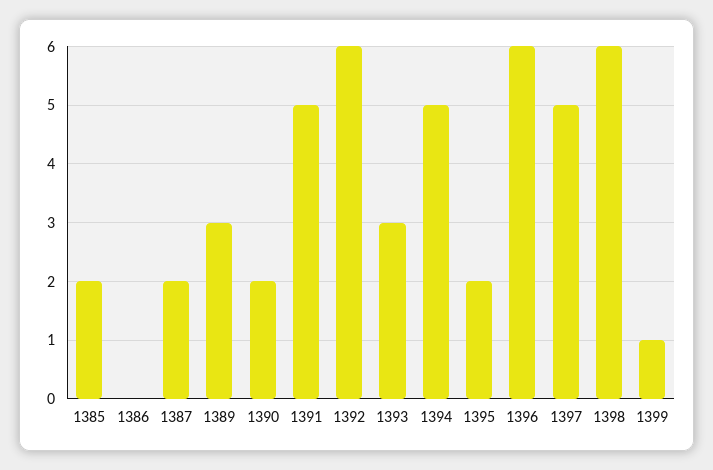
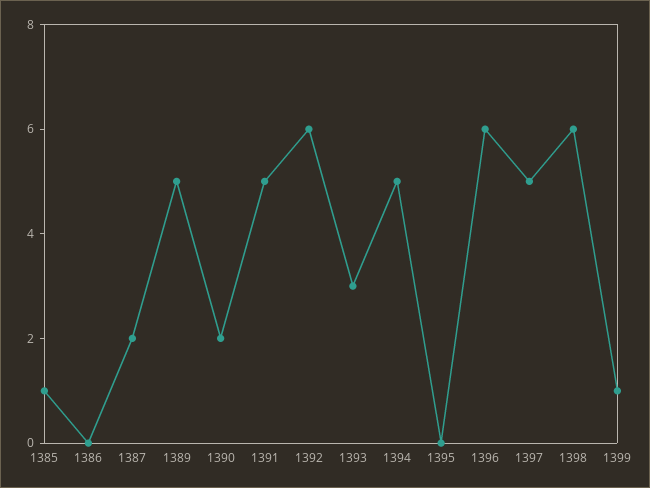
1385: 2 -> 1
1389: 3 -> 5
1395: 2 -> 0

